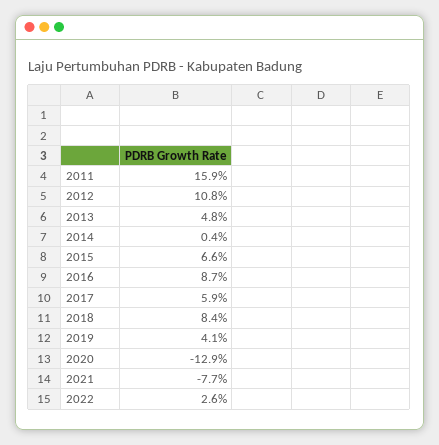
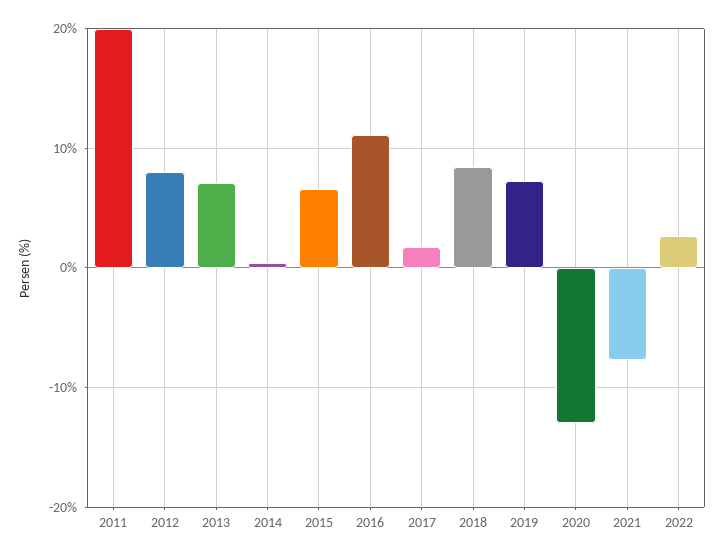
2011: 15.9 -> 20
2012: 10.8 -> 8
2013: 4.8 -> 7
2016: 8.7 -> 11
2017: 5.9 -> 2
2019: 4.1 -> 7

